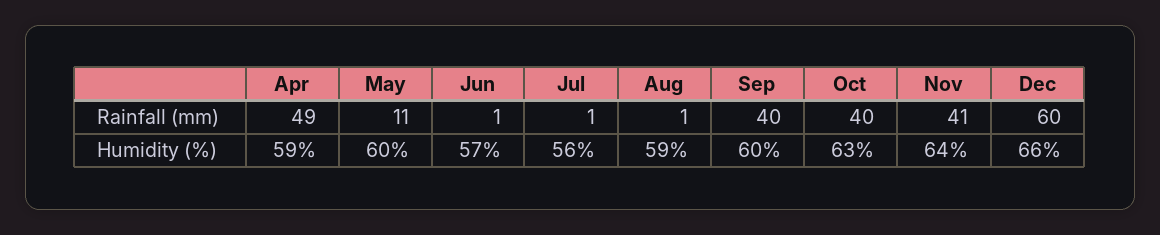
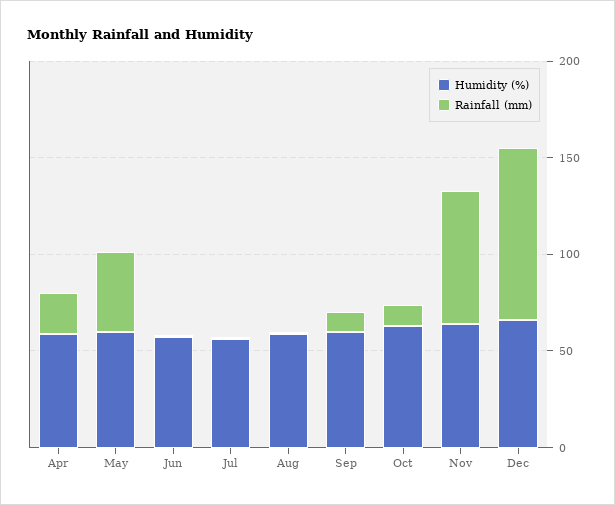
Rainfall (mm), Apr: 49 -> 20
Rainfall (mm), May: 11 -> 40
Rainfall (mm), Sep: 40 -> 10
Rainfall (mm), Oct: 40 -> 10
Rainfall (mm), Nov: 41 -> 70
Rainfall (mm), Dec: 60 -> 90

